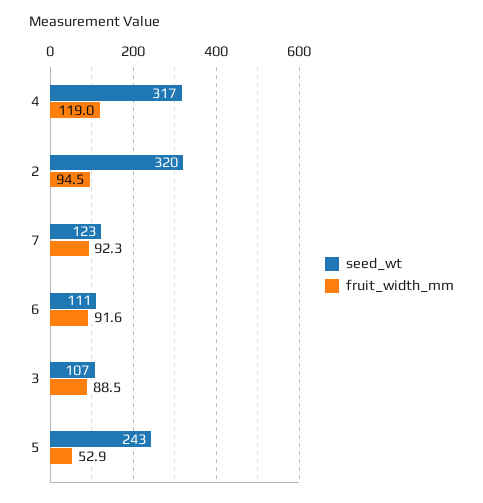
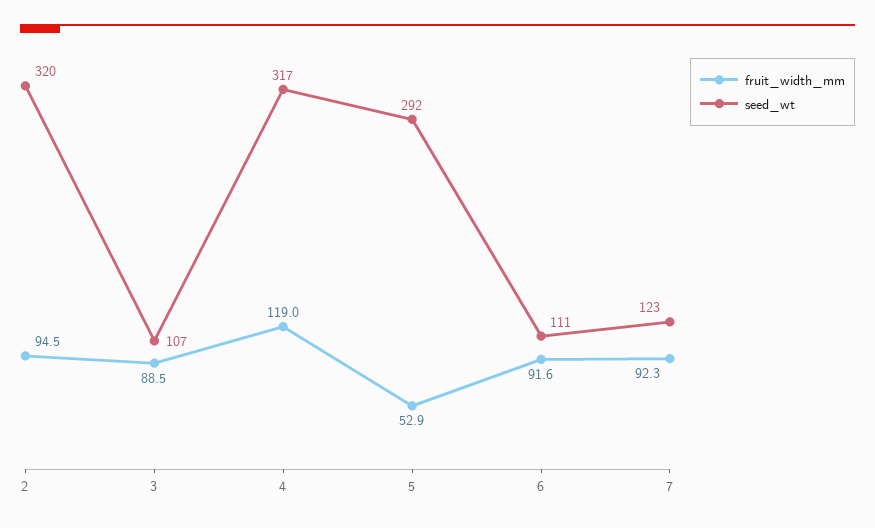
seed_wt, 5: 243 -> 292

